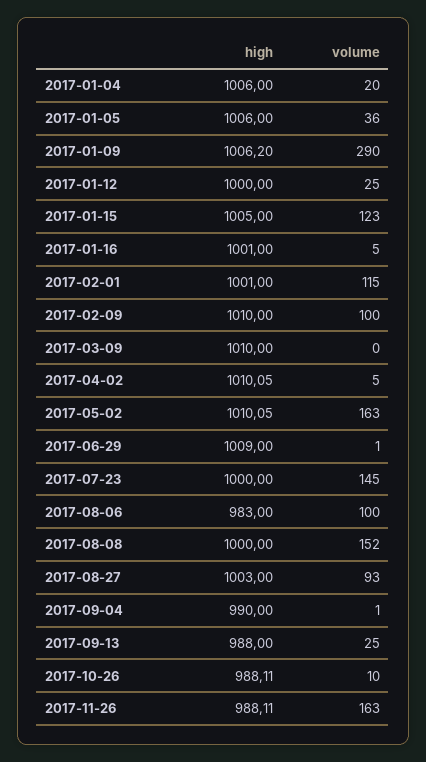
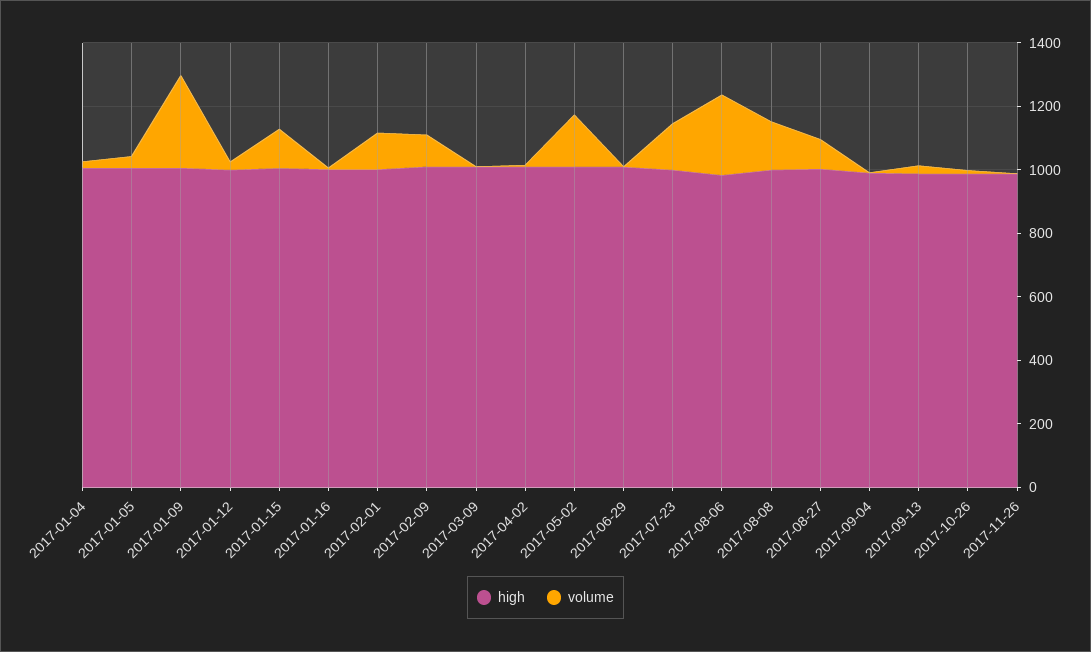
volume, 2017-08-06: 100 -> 250
volume, 2017-11-26: 163 -> 0

